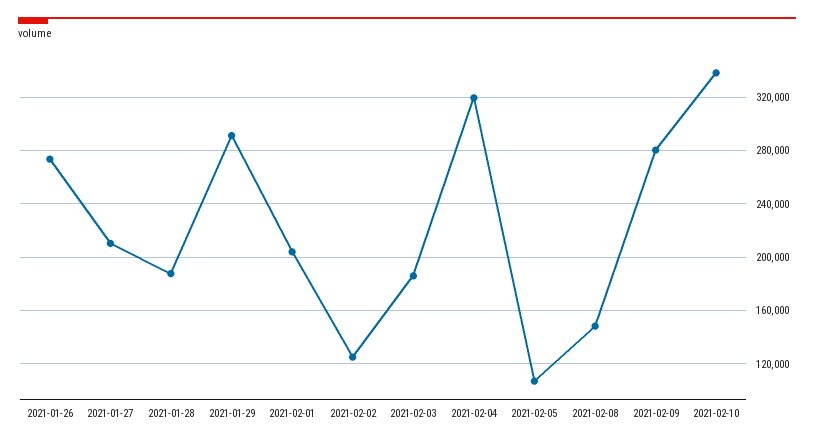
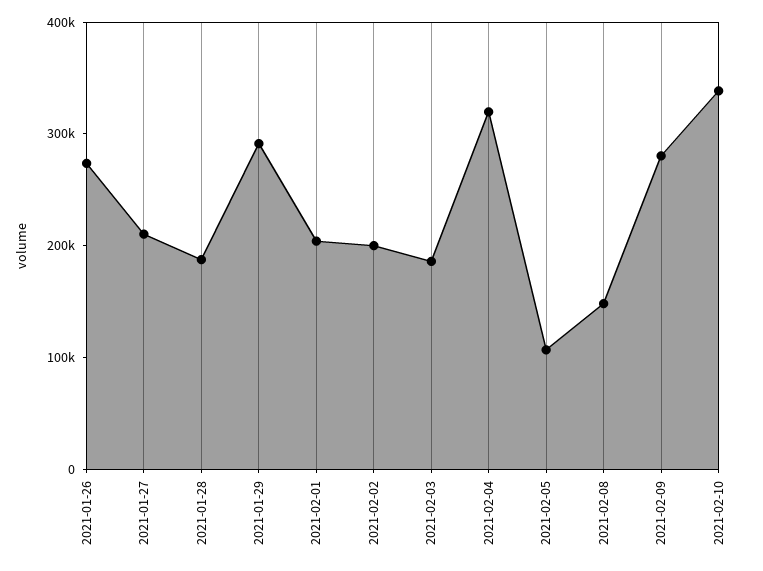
2021-02-02: 125000 -> 200000

